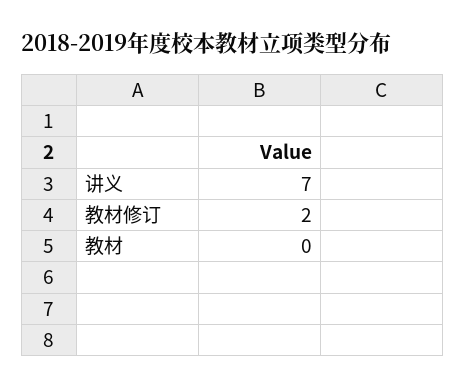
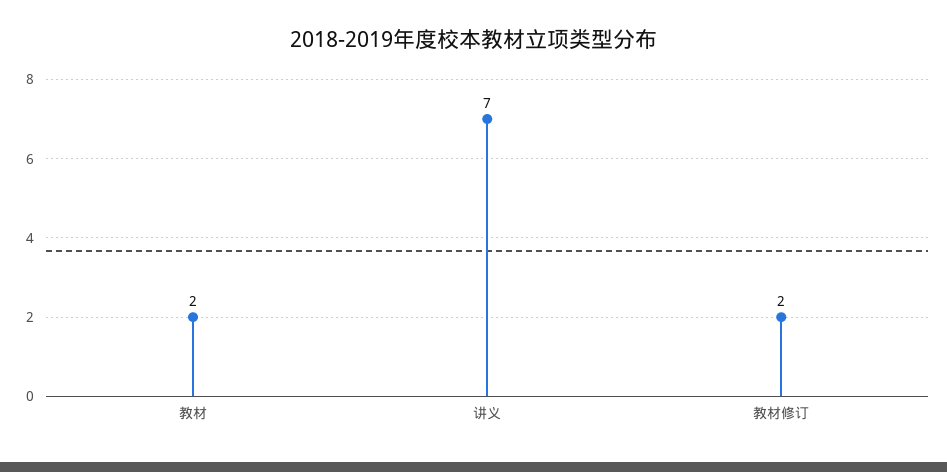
教材: 0 -> 2

